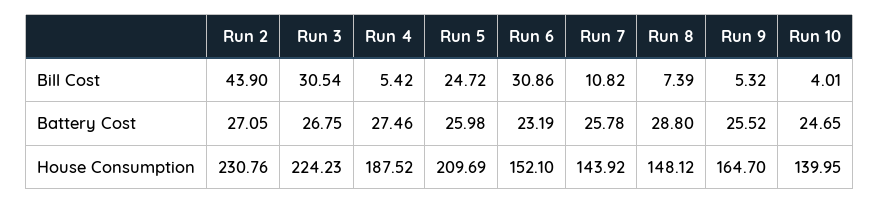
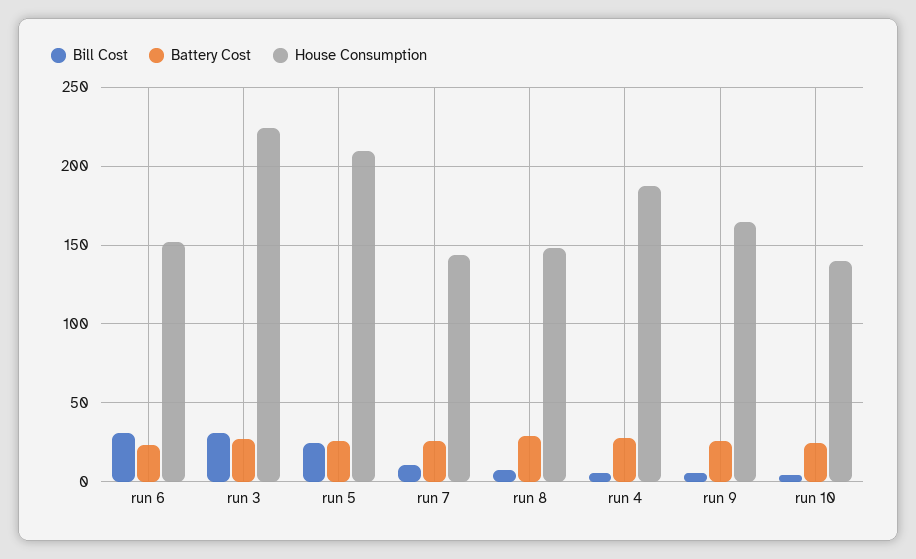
Bill Cost, Run 2: 43.9 -> none
Battery Cost, Run 2: 27.05 -> none
House Consumption, Run 2: 230.76 -> none

